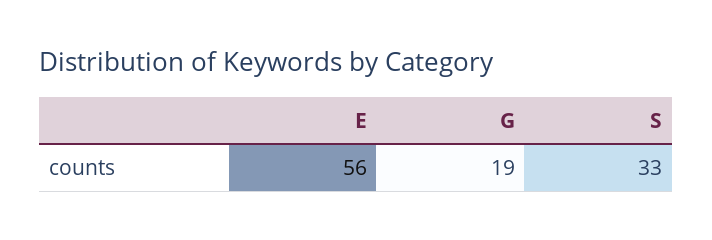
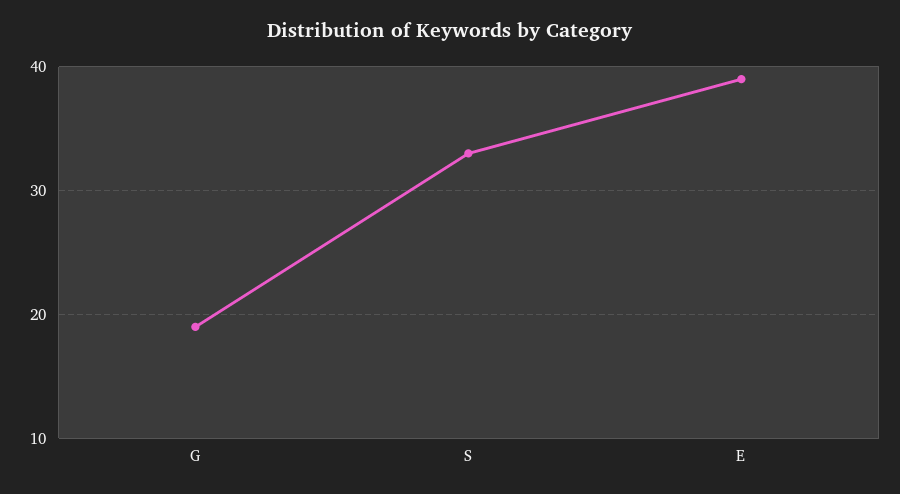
E: 56 -> 39

